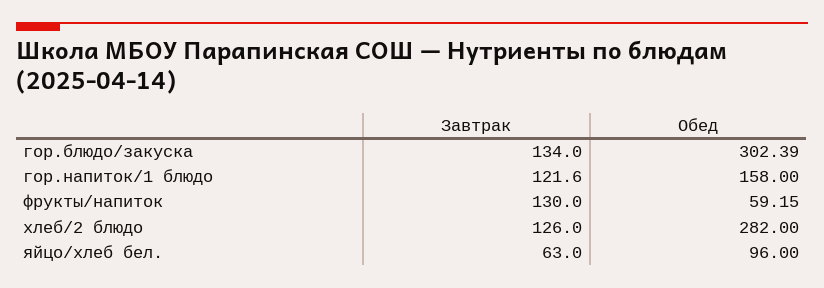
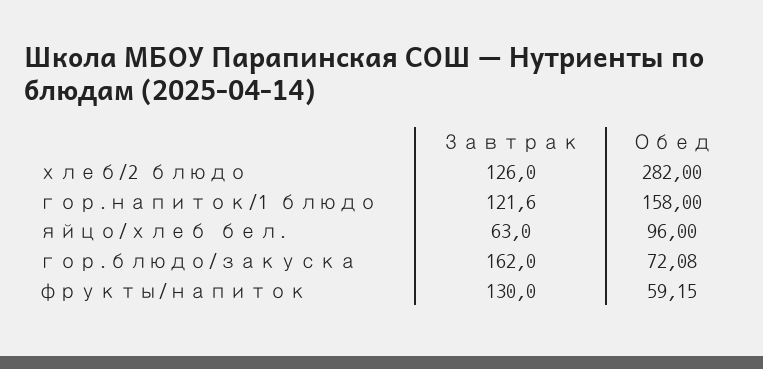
Завтрак, гор.блюдо/закуска: 134 -> 162
Обед, гор.блюдо/закуска: 302.39 -> 72.08

